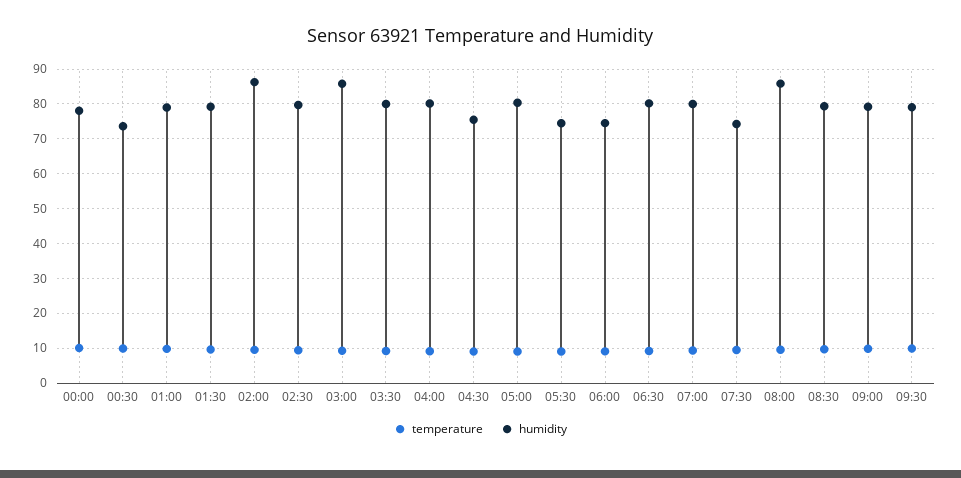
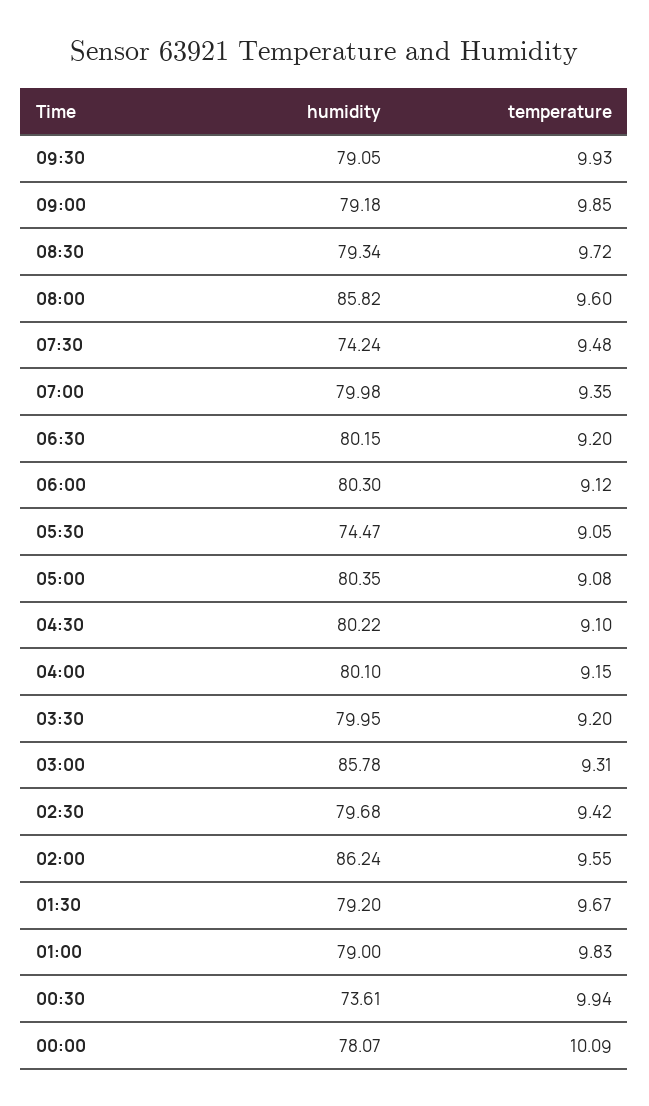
humidity, 04:30: 76 -> 80.22
humidity, 06:00: 74 -> 80.3

